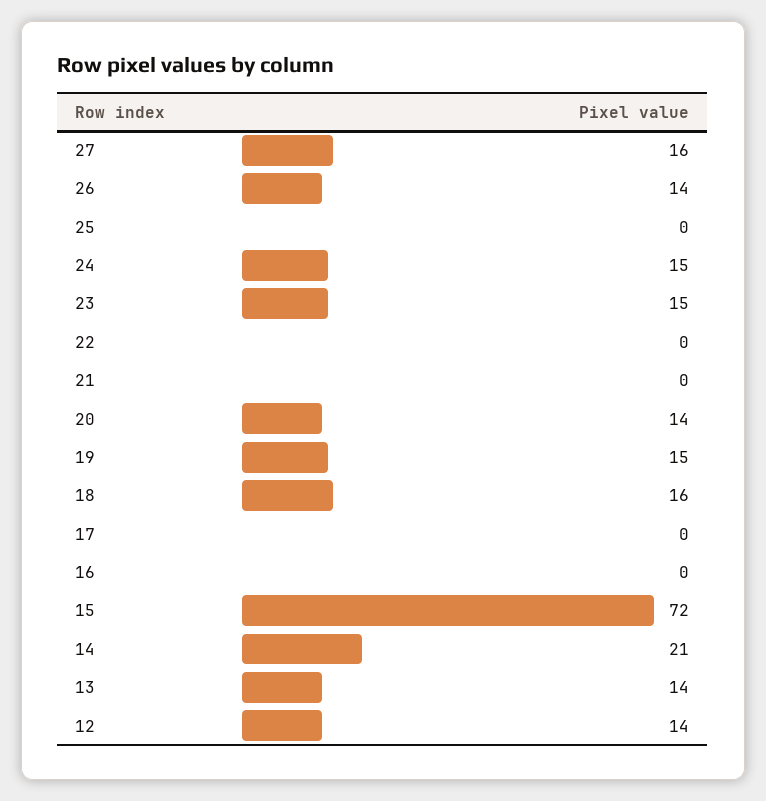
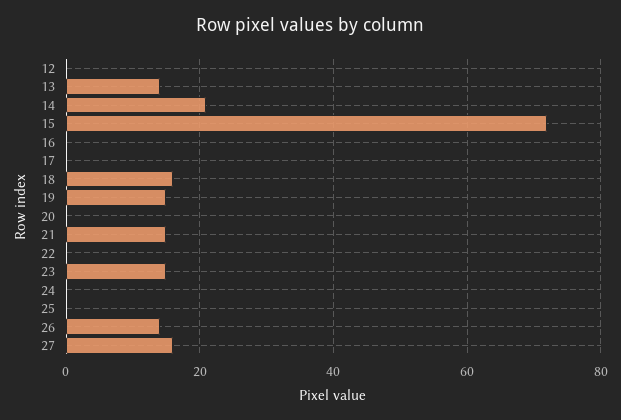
24: 15 -> 0
21: 0 -> 15
20: 14 -> 0
12: 14 -> 0

